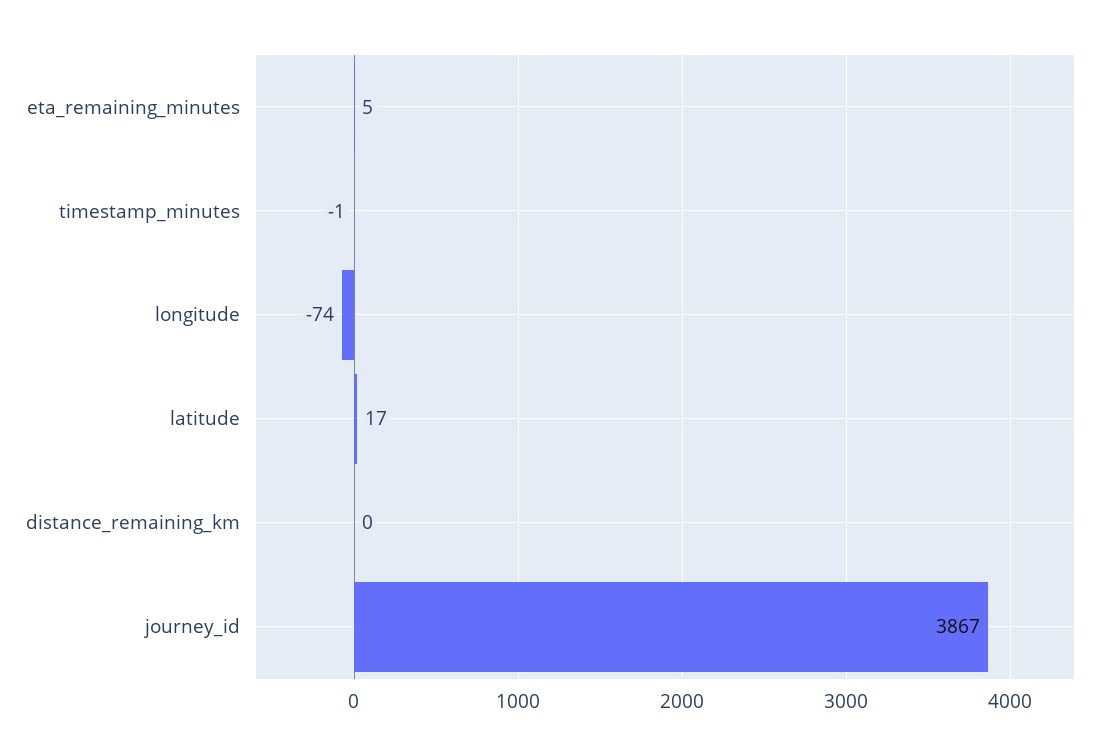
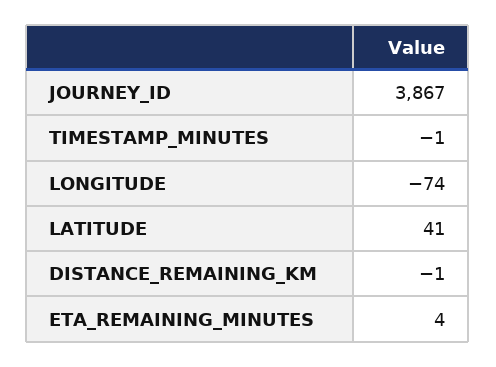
eta_remaining_minutes: 5 -> 4
latitude: 17 -> 41
distance_remaining_km: 0 -> -1

